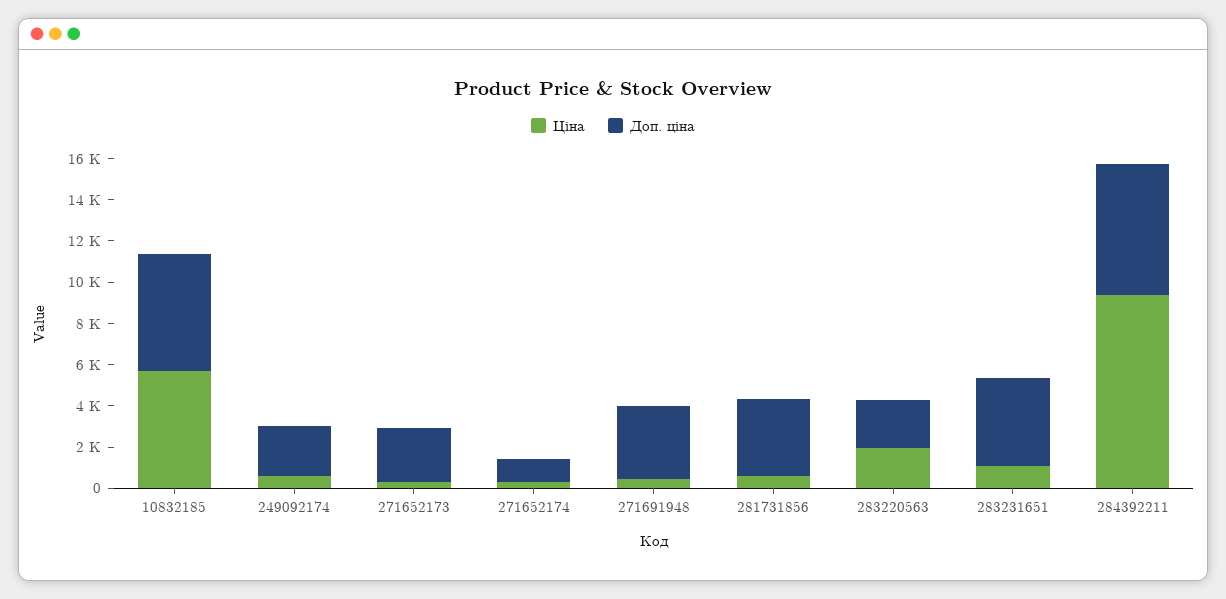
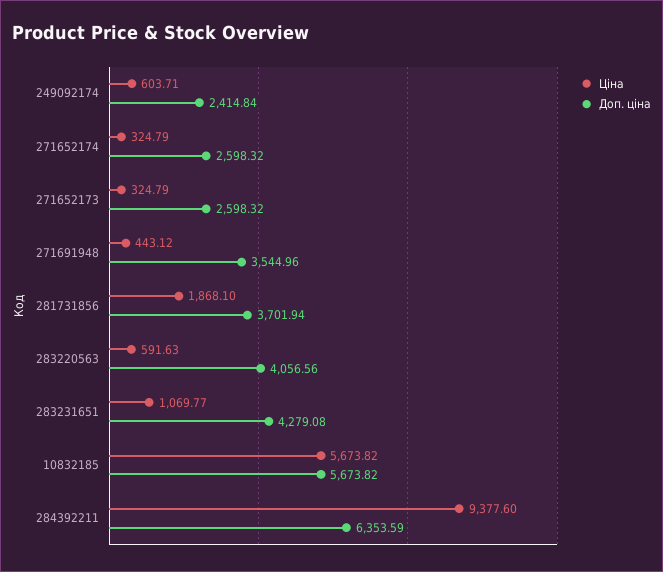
Доп. ціна, 271652174: 1000 -> 2598.32
Ціна, 281731856: 500 -> 1868.1
Ціна, 283220563: 2000 -> 591.63
Доп. ціна, 283220563: 2500 -> 4056.56

